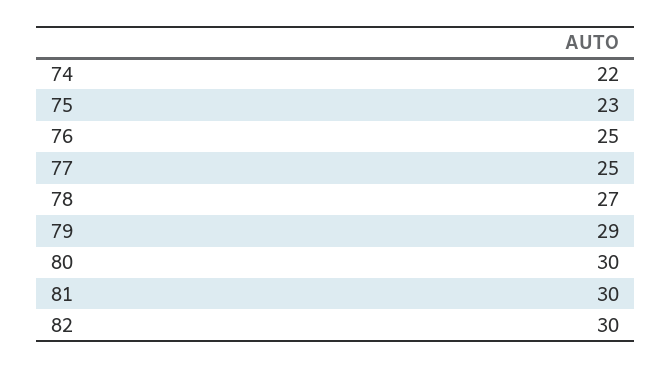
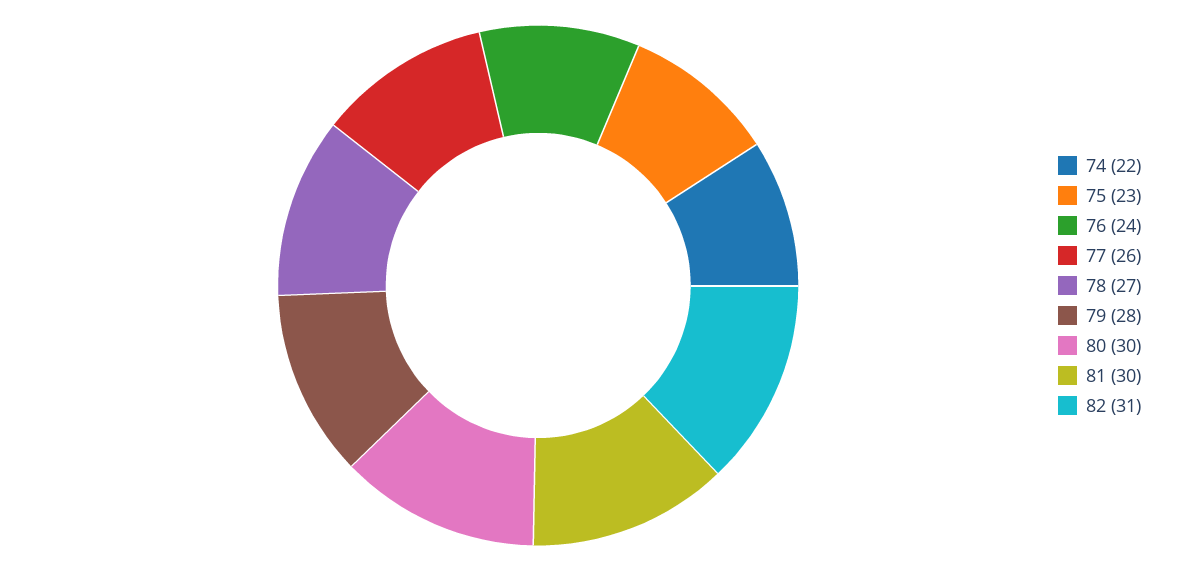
76: 25 -> 24
77: 25 -> 26
79: 29 -> 28
82: 30 -> 31

